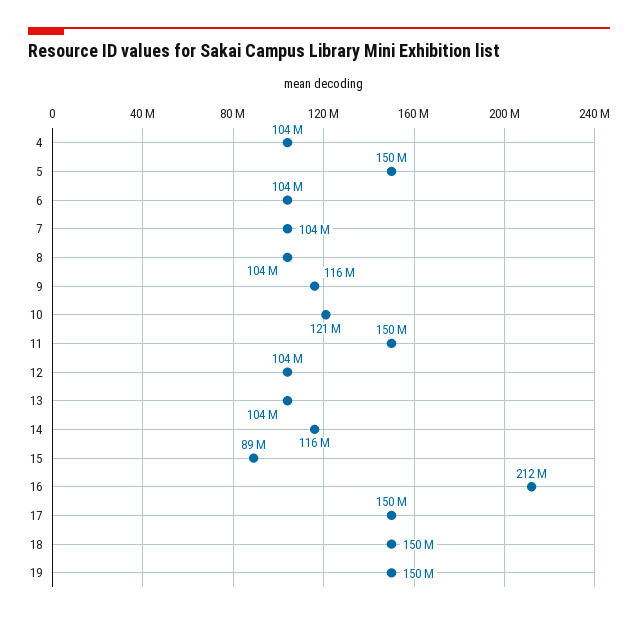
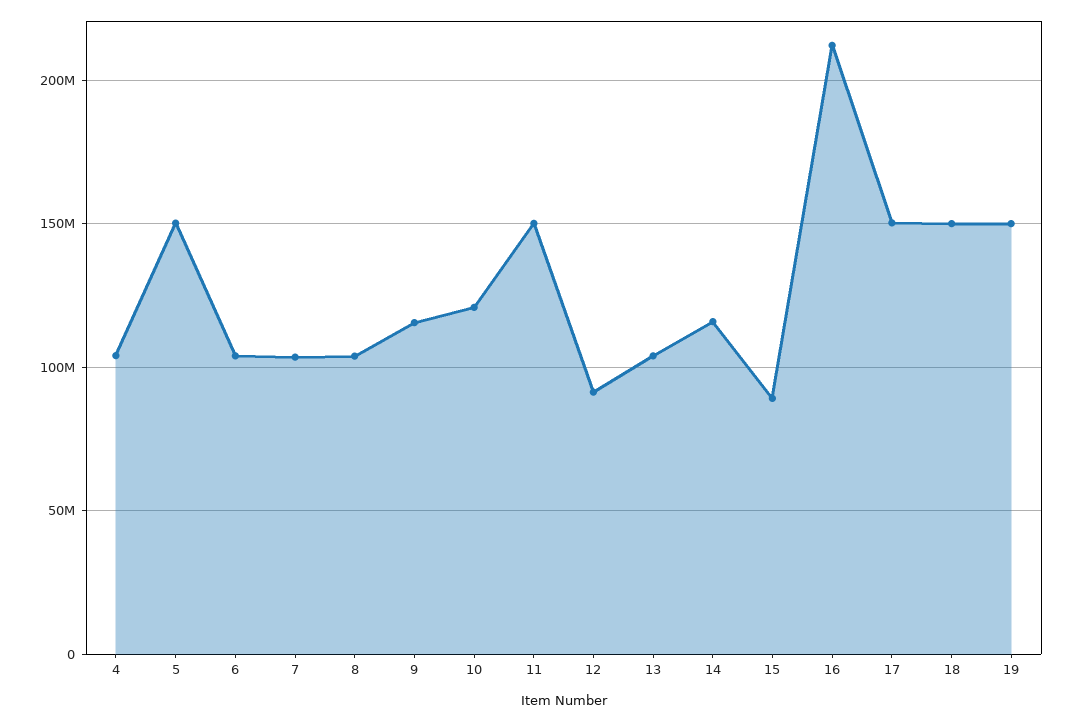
12: 104000000 -> 90000000

